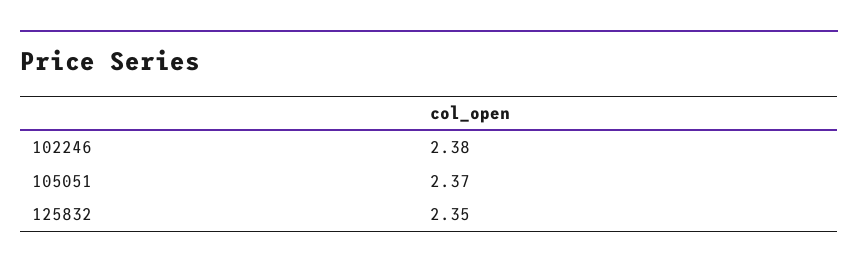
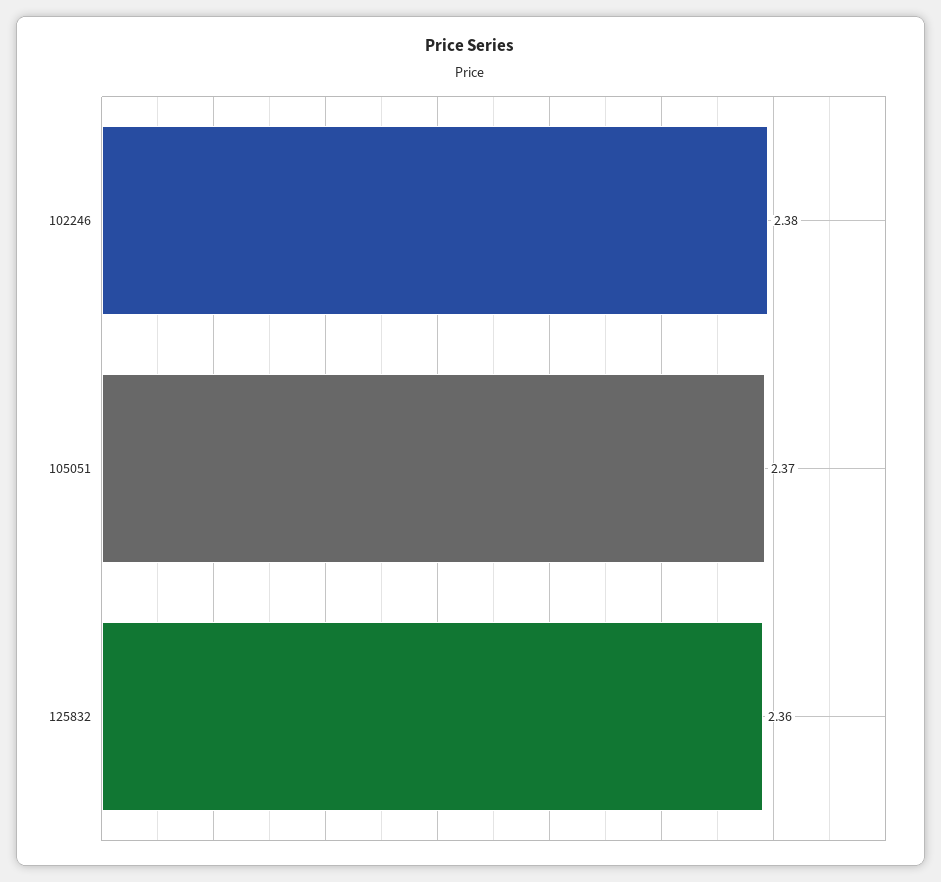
125832: 2.35 -> 2.36

